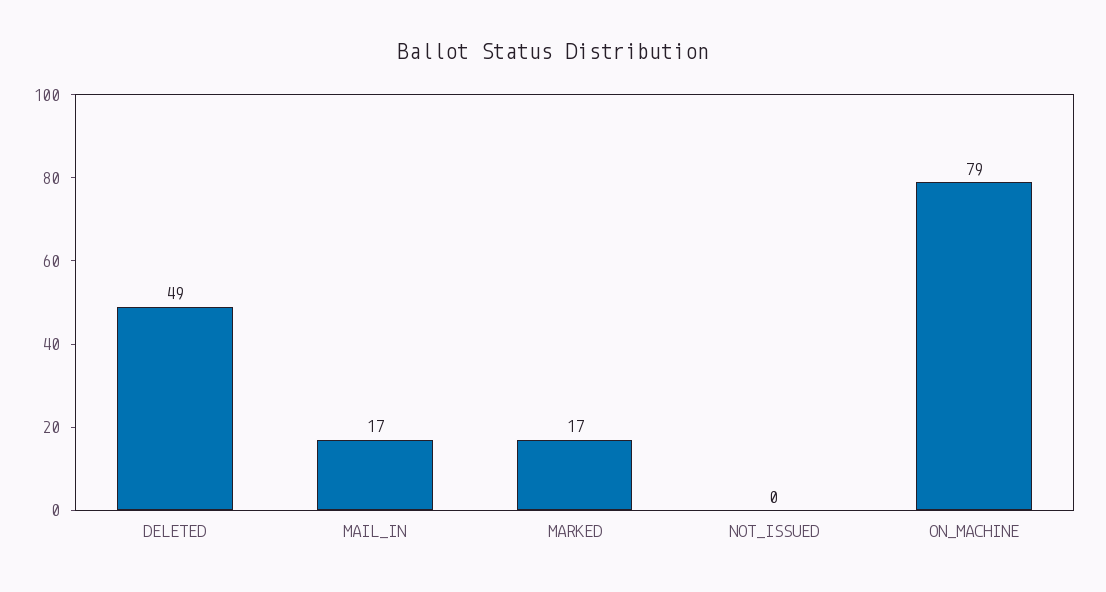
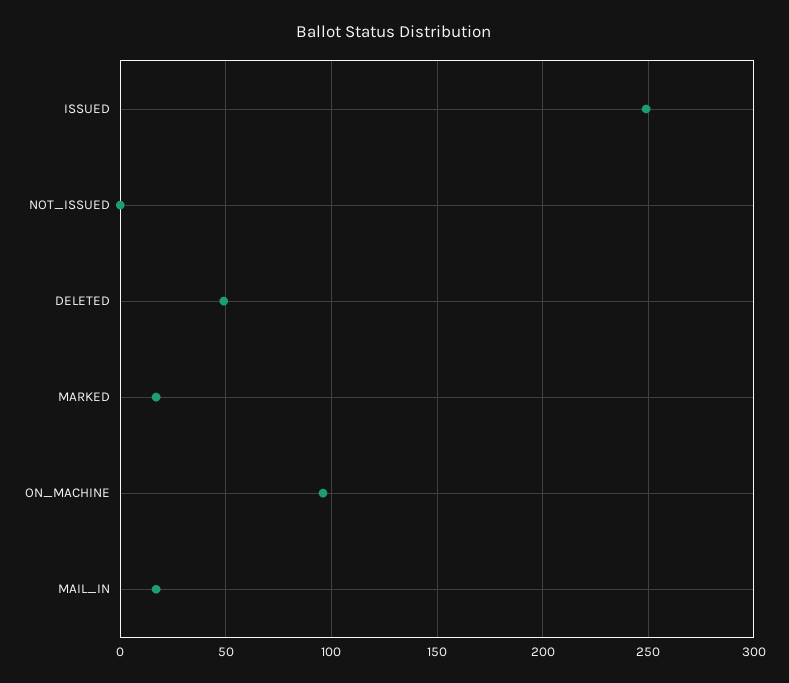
ON_MACHINE: 79 -> 95
ISSUED: none -> 250

